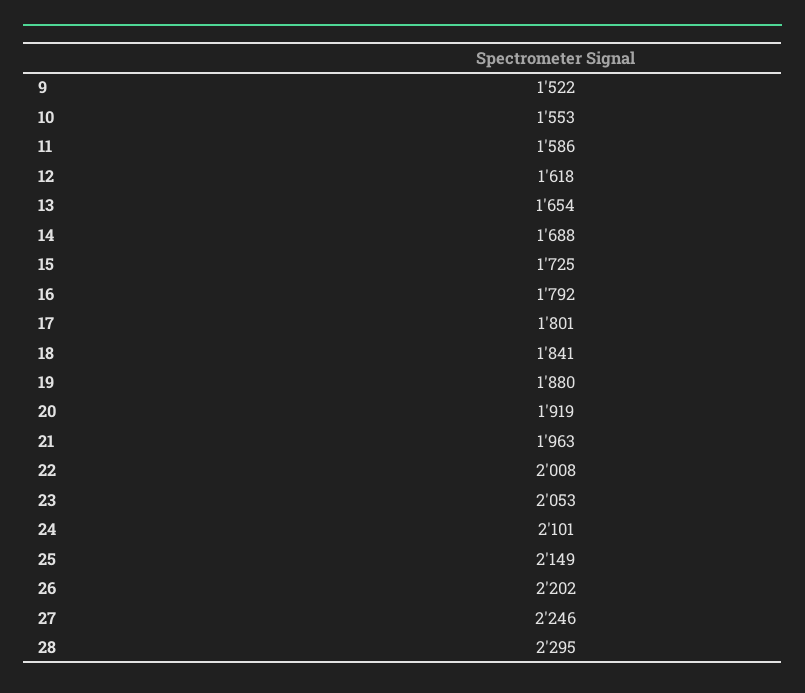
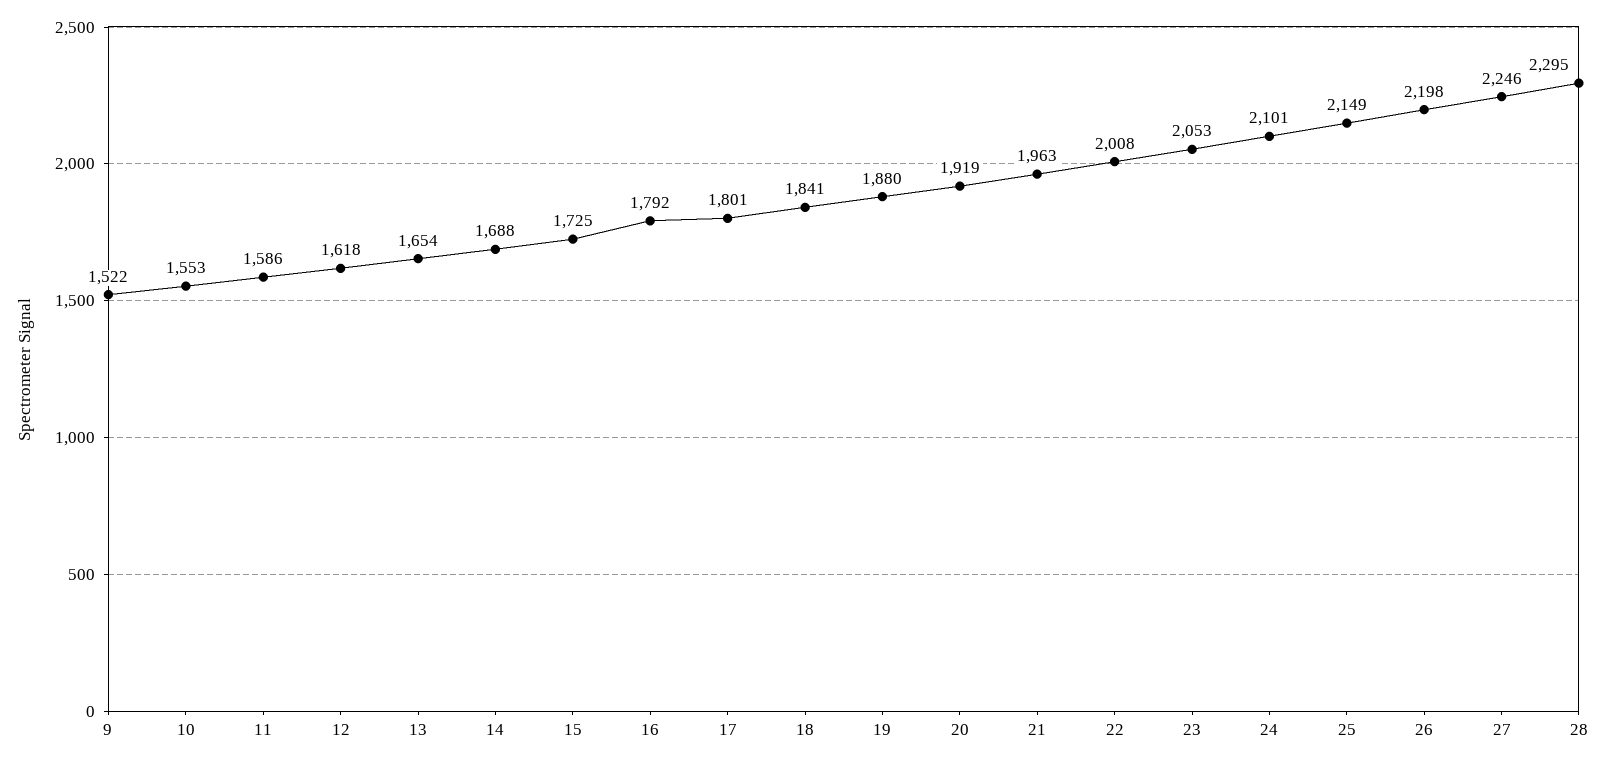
26: 2202 -> 2198

